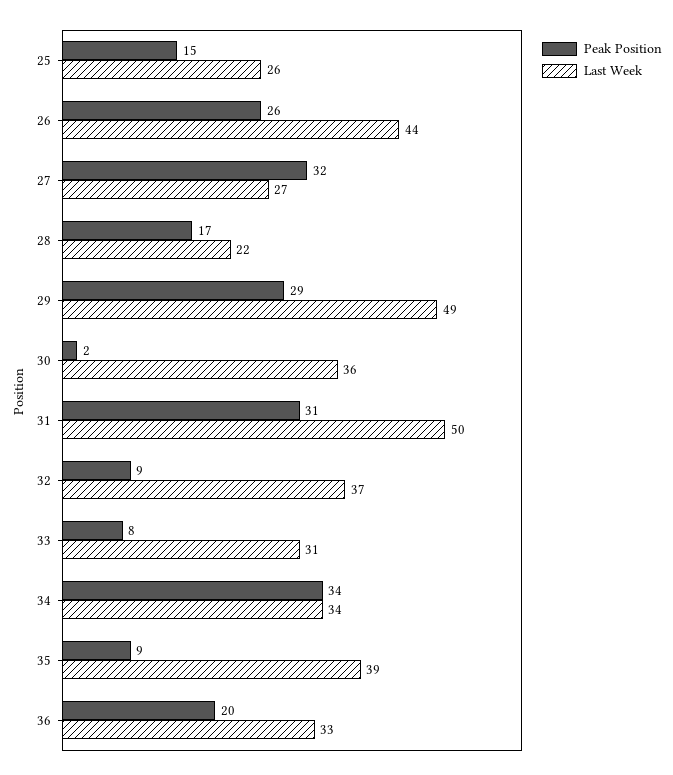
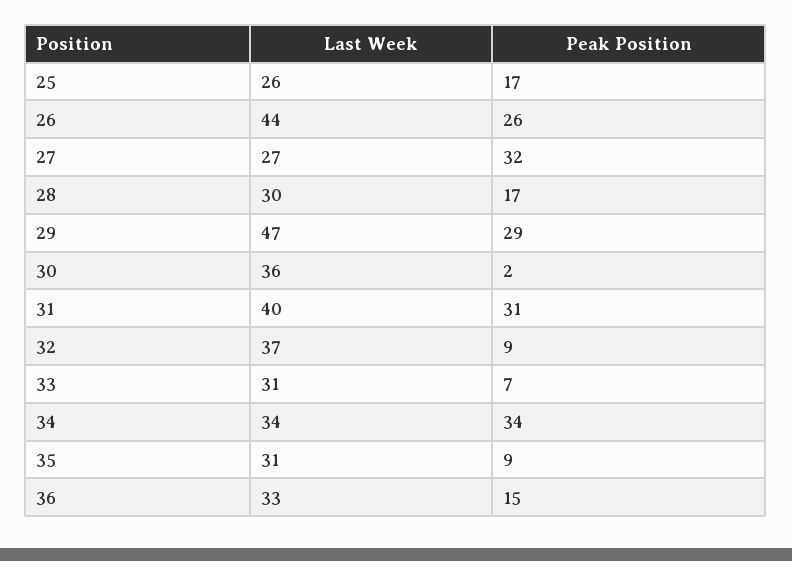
Peak Position, 25: 15 -> 17
Last Week, 28: 22 -> 30
Last Week, 29: 49 -> 47
Last Week, 31: 50 -> 40
Peak Position, 33: 8 -> 7
Last Week, 35: 39 -> 31
Peak Position, 36: 20 -> 15

